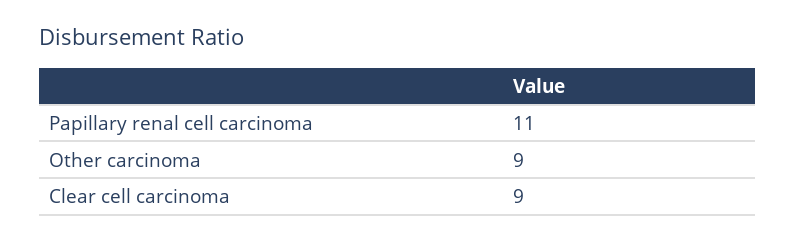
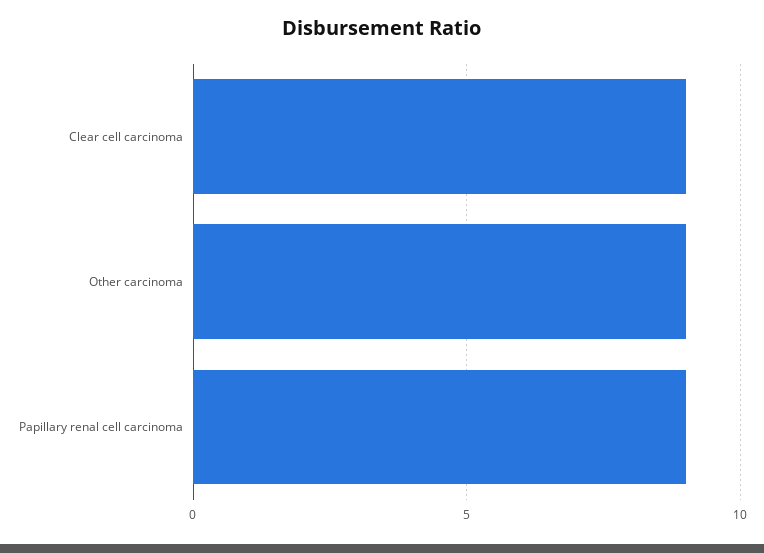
Papillary renal cell carcinoma: 11 -> 9

